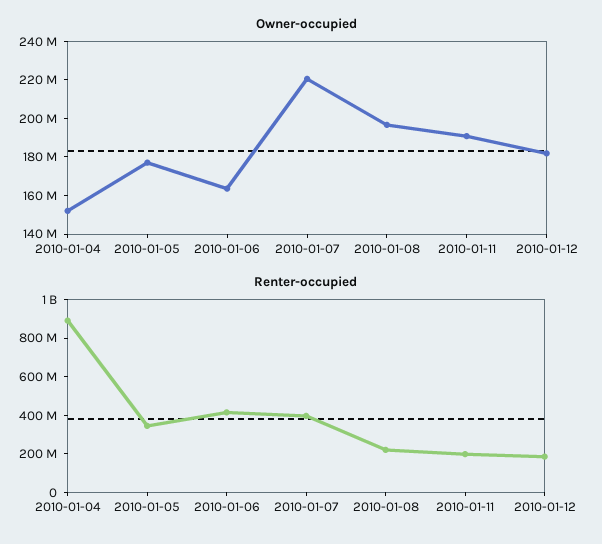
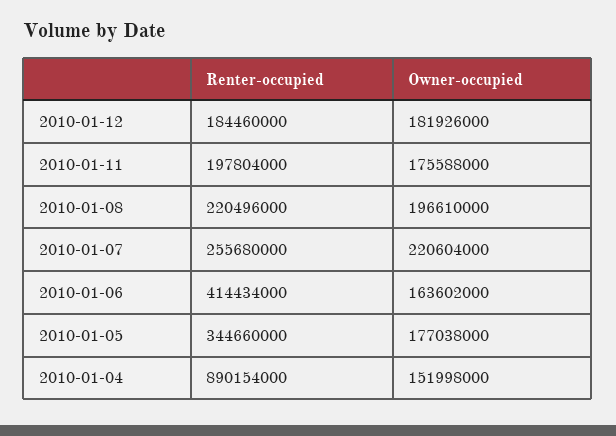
Owner-occupied, 2010-01-11: 190000000 -> 175588000
Renter-occupied, 2010-01-07: 400000000 -> 255680000

